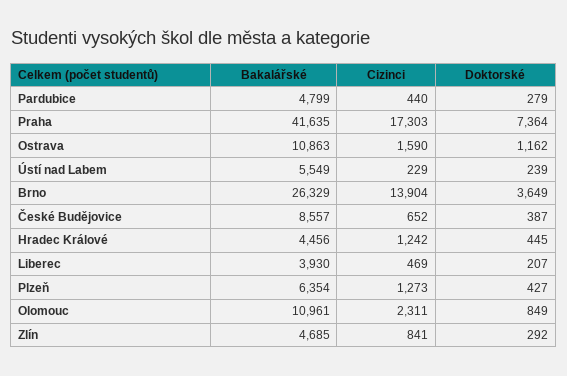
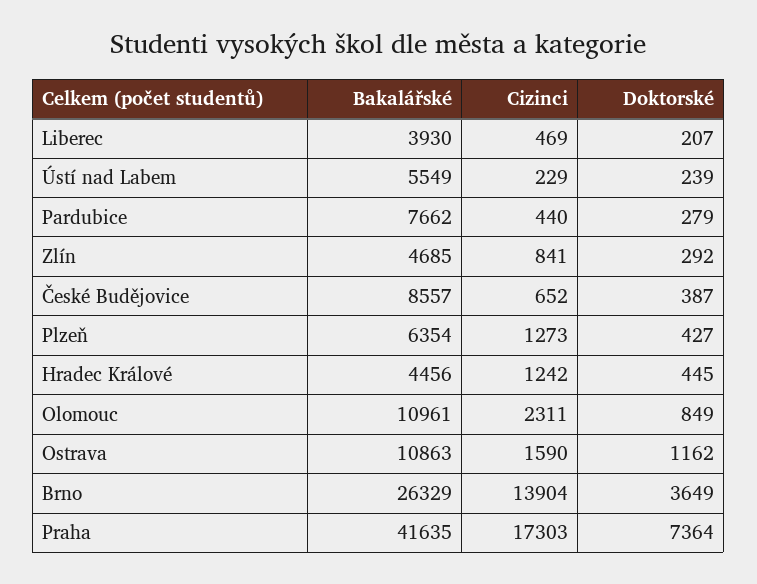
Bakalářské, Pardubice: 4799 -> 7662

